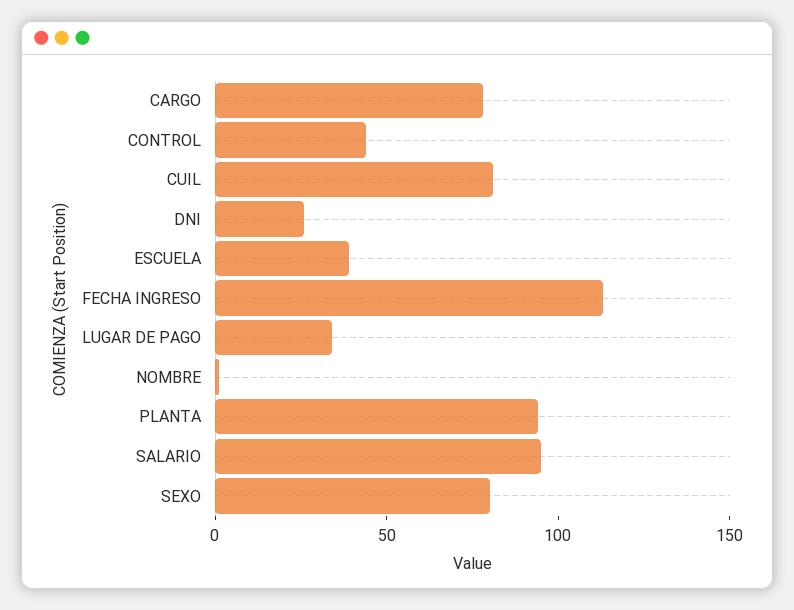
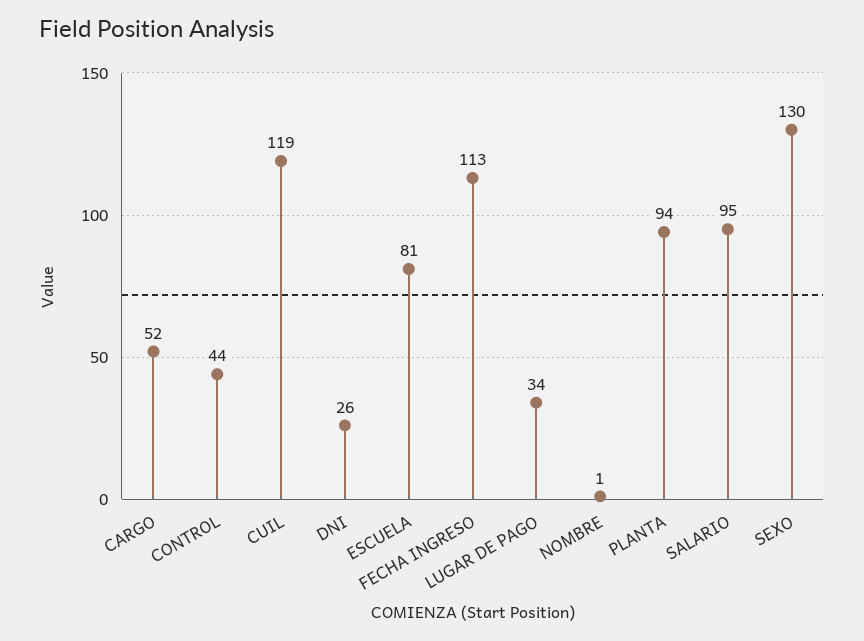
CARGO: 80 -> 52
CUIL: 80 -> 119
ESCUELA: 40 -> 81
SEXO: 80 -> 130

